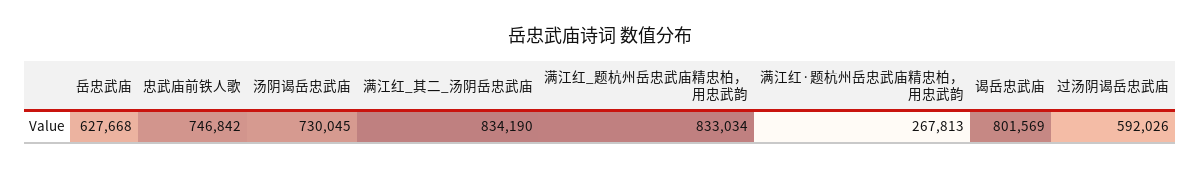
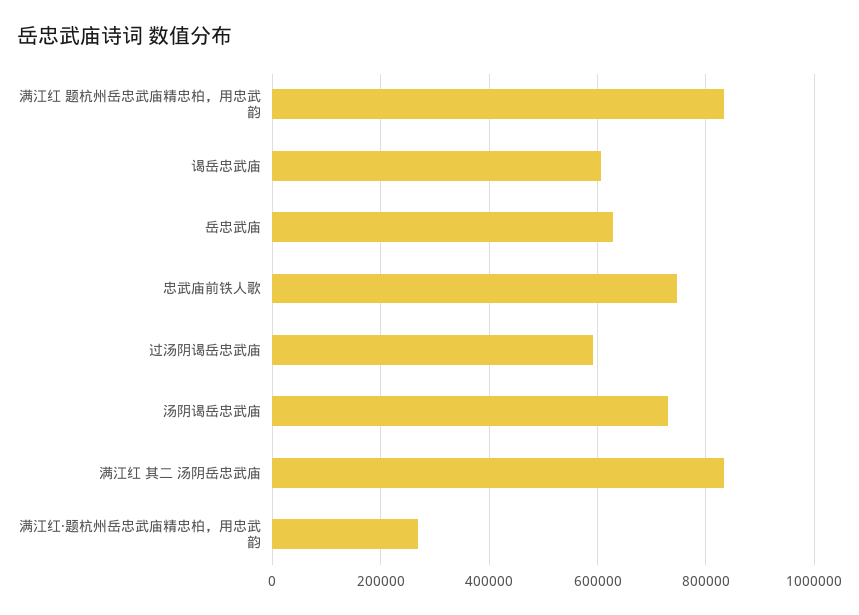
谒岳忠武庙: 801569 -> 600000

